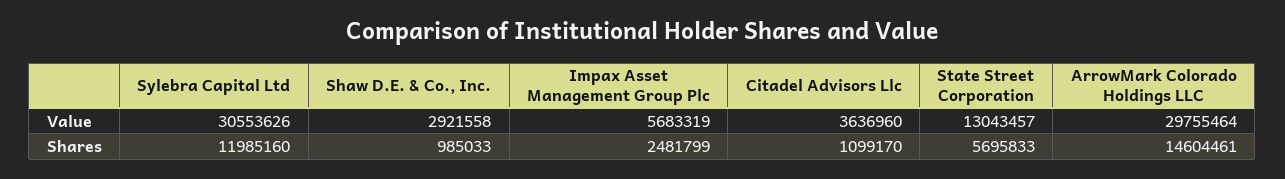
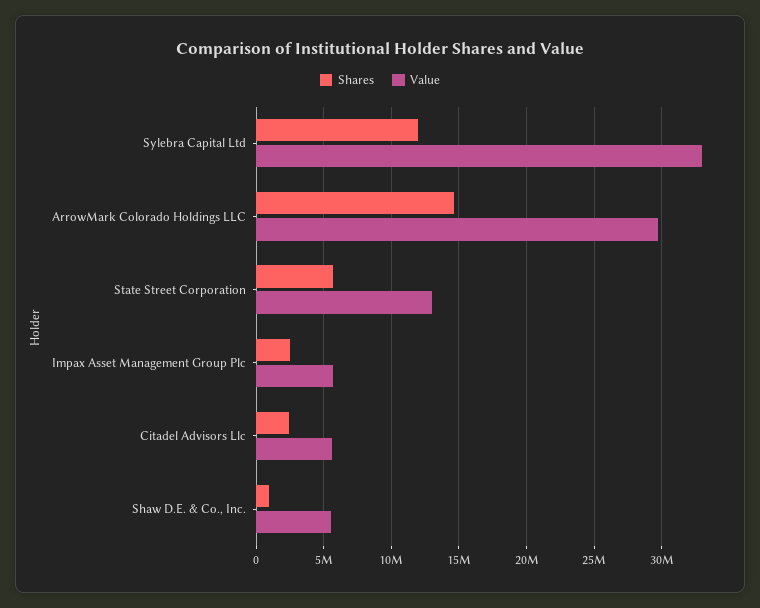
Value, Sylebra Capital Ltd: 30553626 -> 33000000
Value, Shaw D.E. & Co., Inc.: 2921558 -> 5500000
Value, Citadel Advisors Llc: 3636960 -> 5500000
Shares, Citadel Advisors Llc: 1099170 -> 2500000

